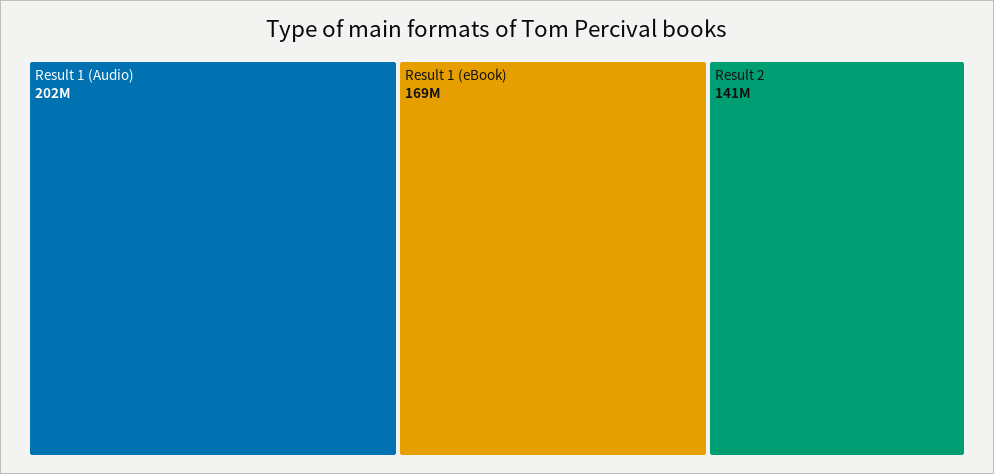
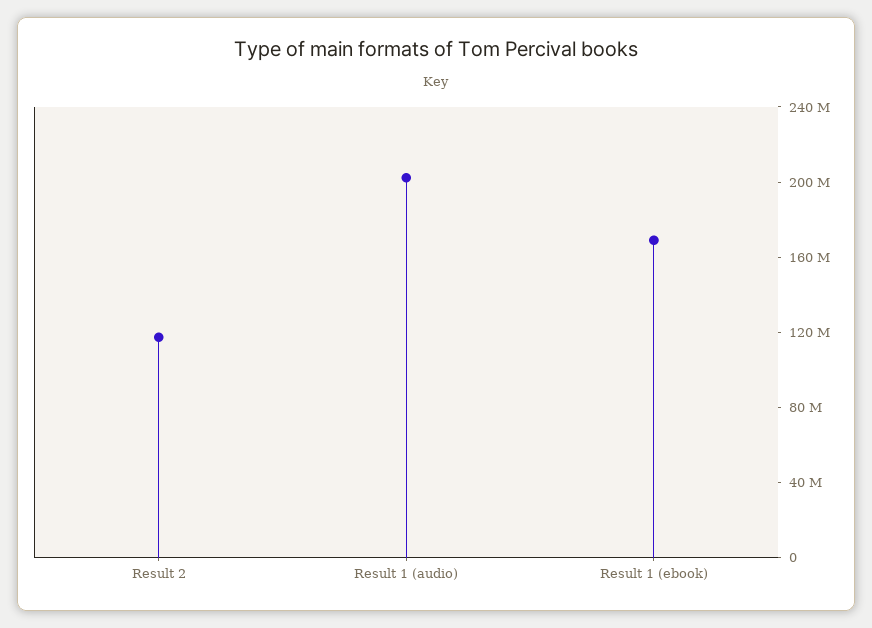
Result 2: 141000000 -> 120000000

